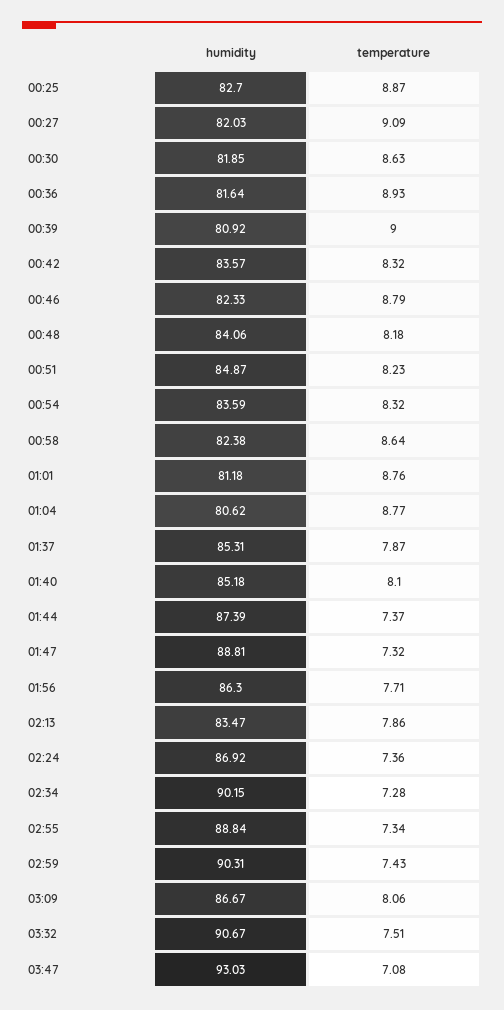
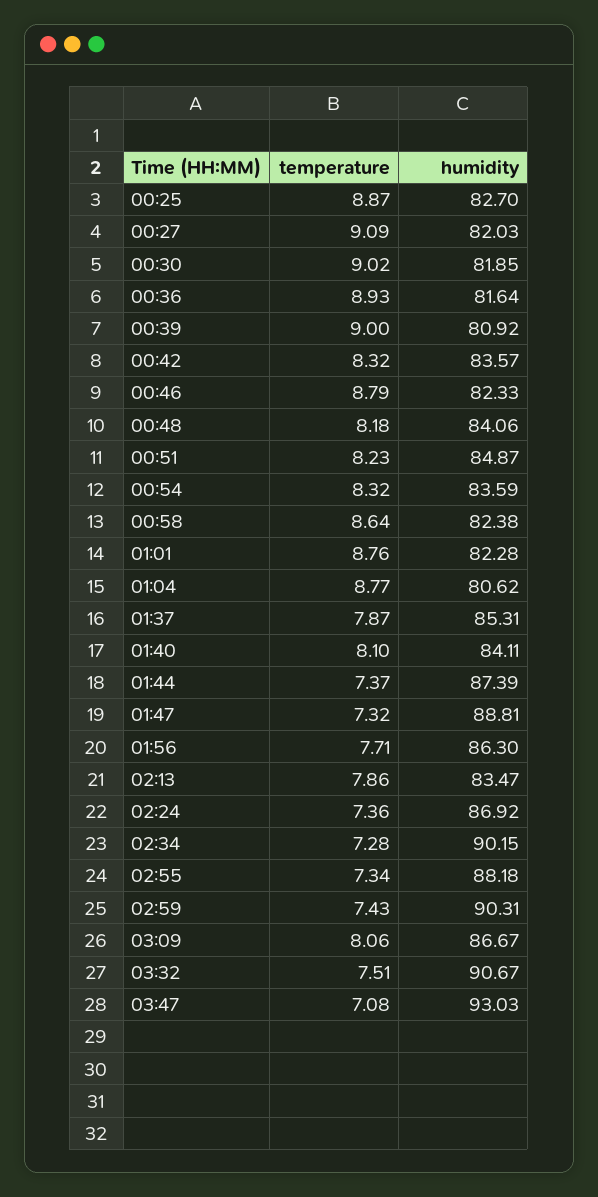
temperature, 00:30: 8.63 -> 9.02
humidity, 01:01: 81.18 -> 82.28
humidity, 01:40: 85.18 -> 84.11
humidity, 02:55: 88.84 -> 88.18

